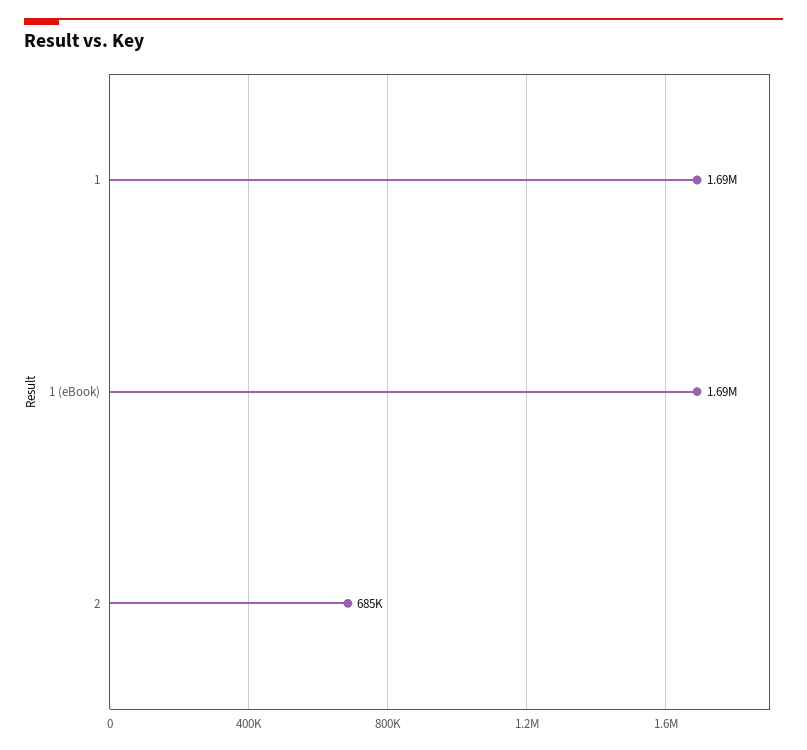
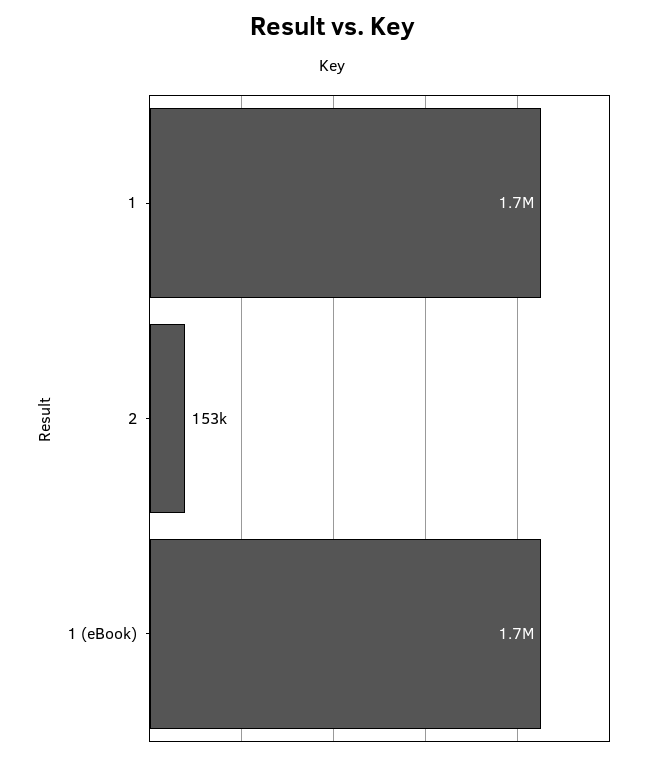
2: 685000 -> 153000

